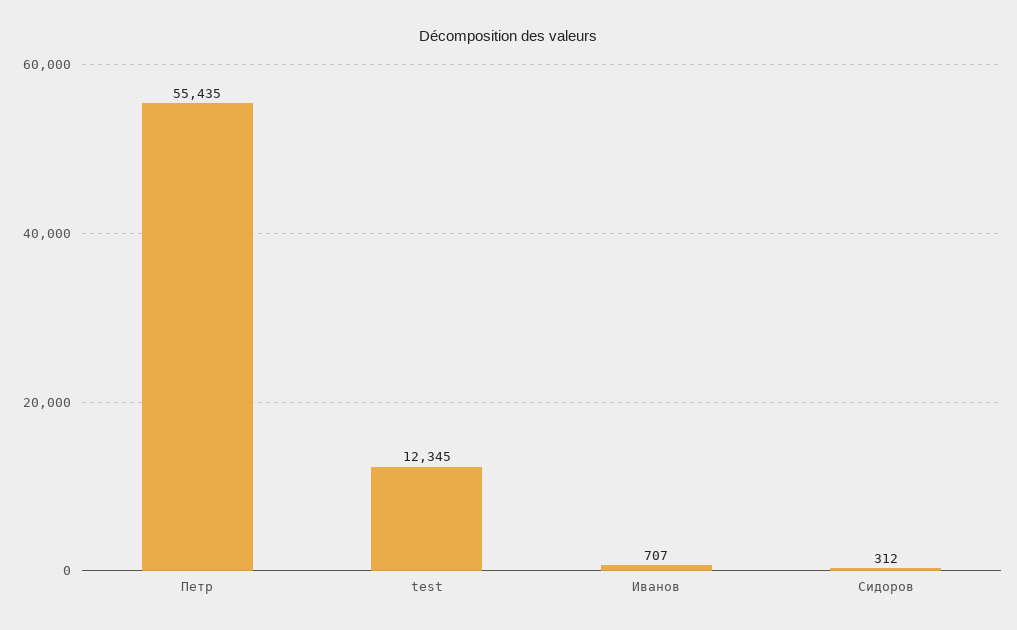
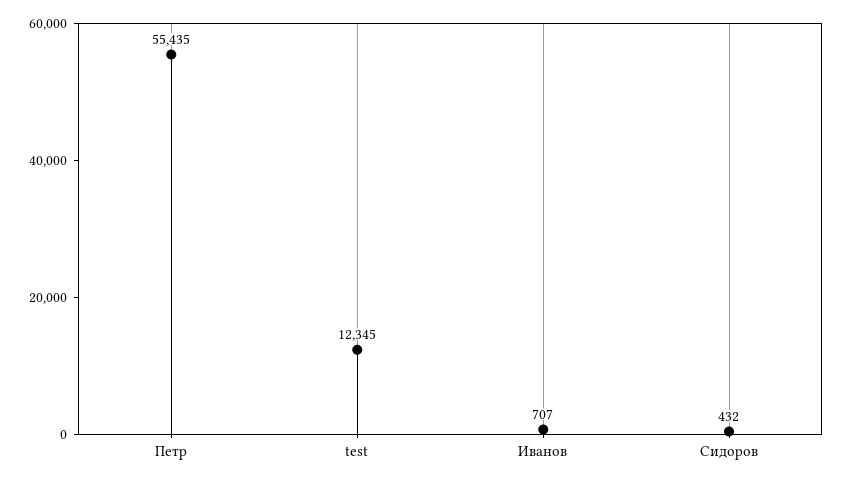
Сидоров: 312 -> 432

